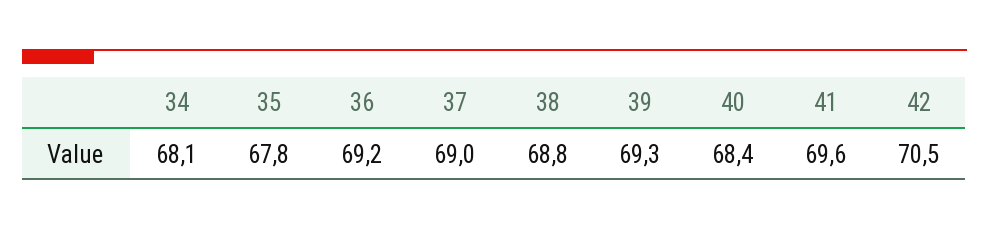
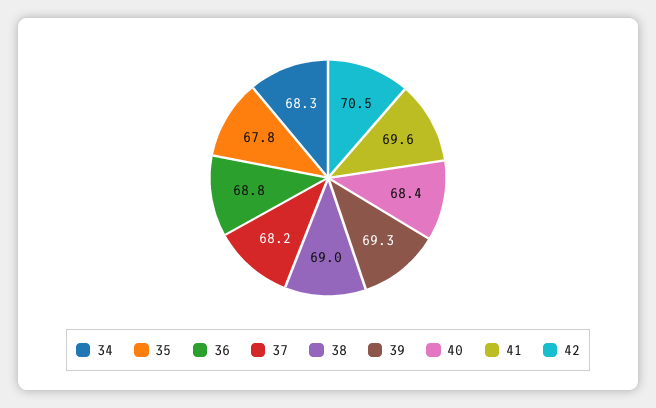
34: 68.1 -> 68.3
36: 69.2 -> 68.8
37: 69 -> 68.2
38: 68.8 -> 69

